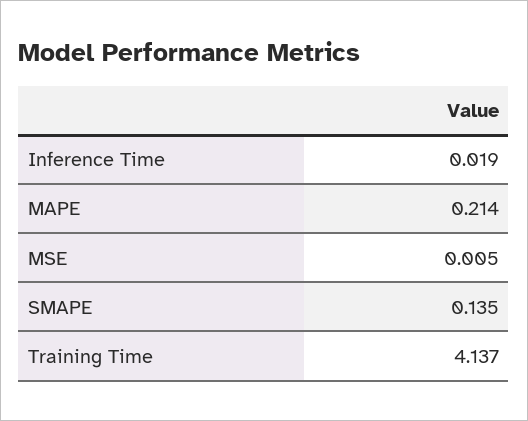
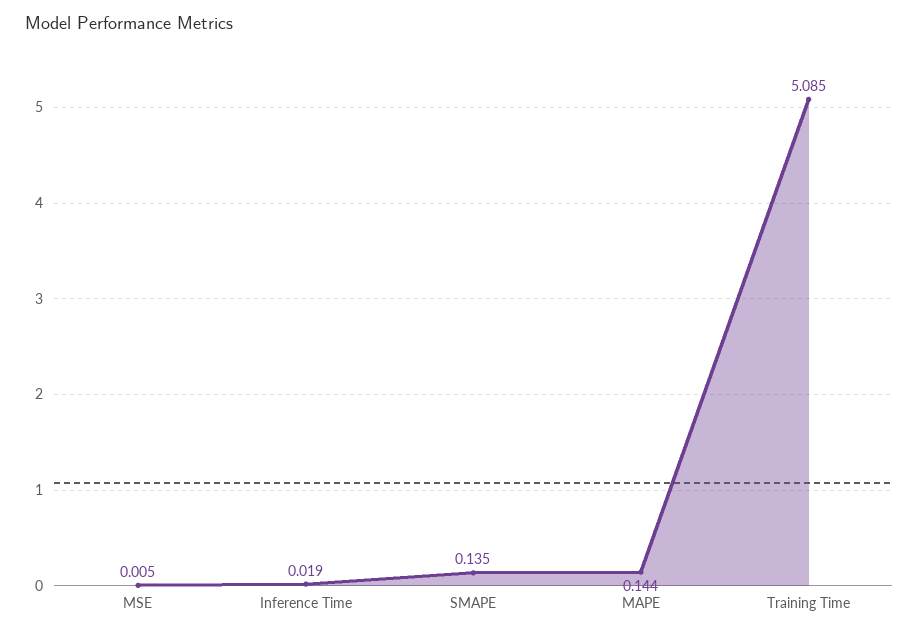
MAPE: 0.214 -> 0.144
Training Time: 4.137 -> 5.085

